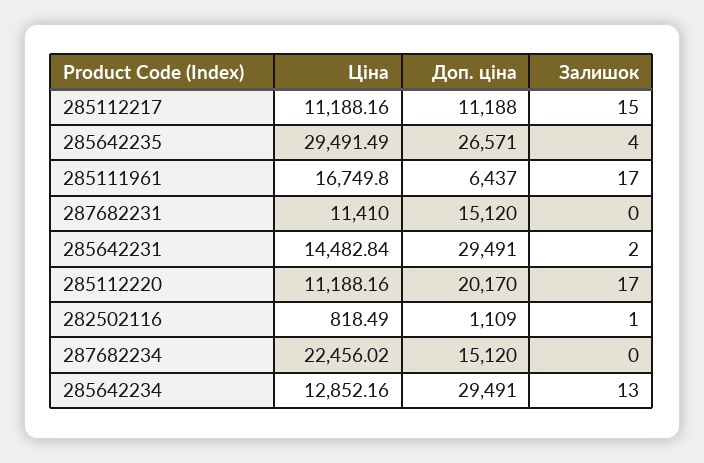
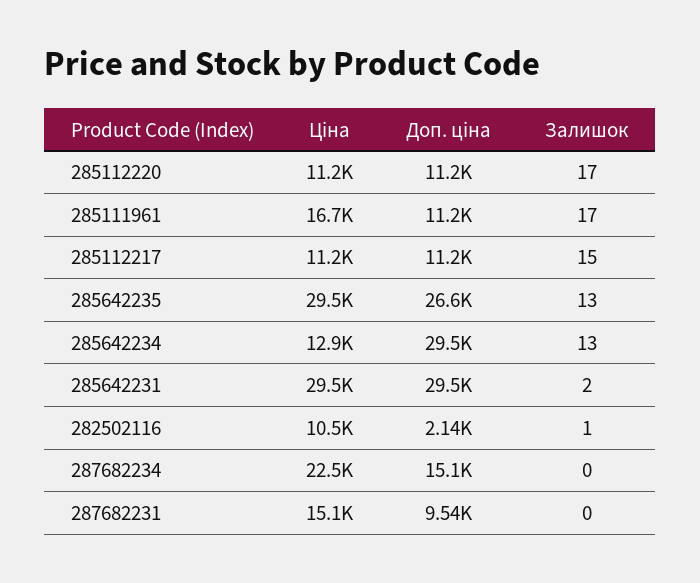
Залишок, 285642235: 4 -> 13
Доп. ціна, 285111961: 6437 -> 11200
Ціна, 287682231: 11410 -> 15100
Доп. ціна, 287682231: 15120 -> 9540
Ціна, 285642231: 14482.84 -> 29500
Доп. ціна, 285112220: 20170 -> 11200
Ціна, 282502116: 818.49 -> 10500
Доп. ціна, 282502116: 1109 -> 2140

